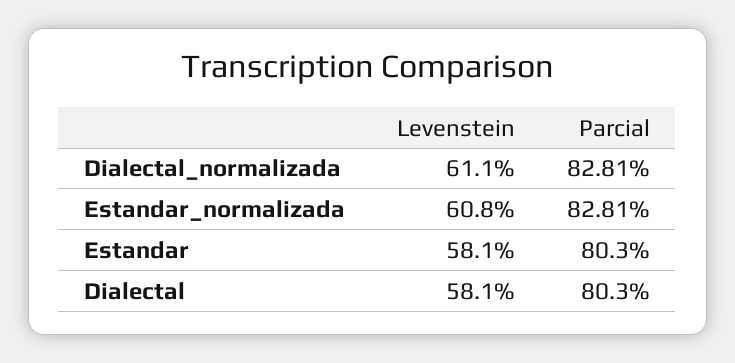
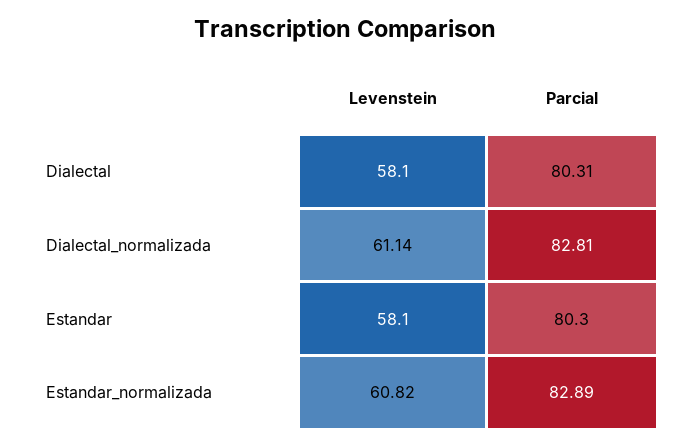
Parcial, Estandar_normalizada: 82.81 -> 82.89
Parcial, Dialectal: 80.3 -> 80.31

